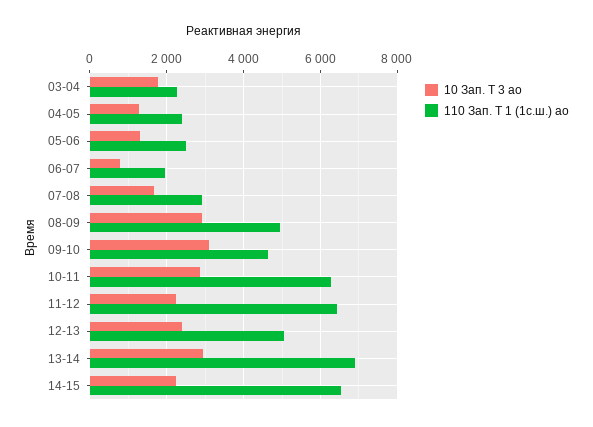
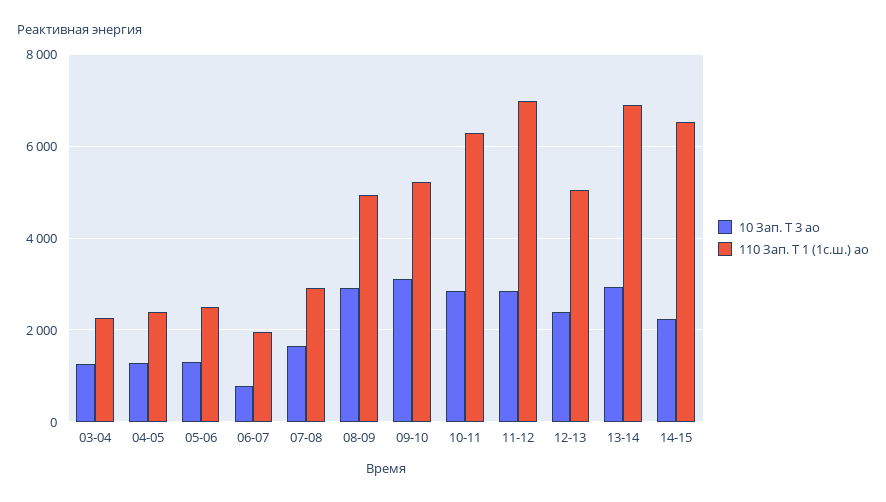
10 Зап. Т 3 ао, 03-04: 1800 -> 1200
110 Зап. Т 1 (1с.ш.) ао, 09-10: 4600 -> 5200
10 Зап. Т 3 ао, 11-12: 2200 -> 2800
110 Зап. Т 1 (1с.ш.) ао, 11-12: 6400 -> 7000

